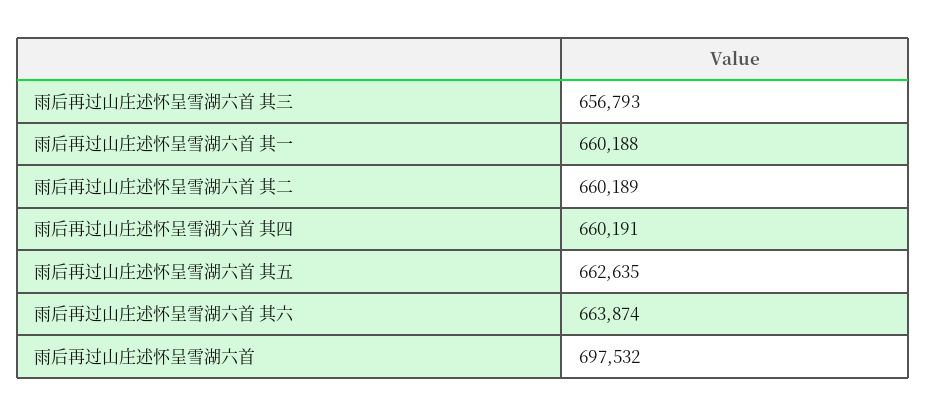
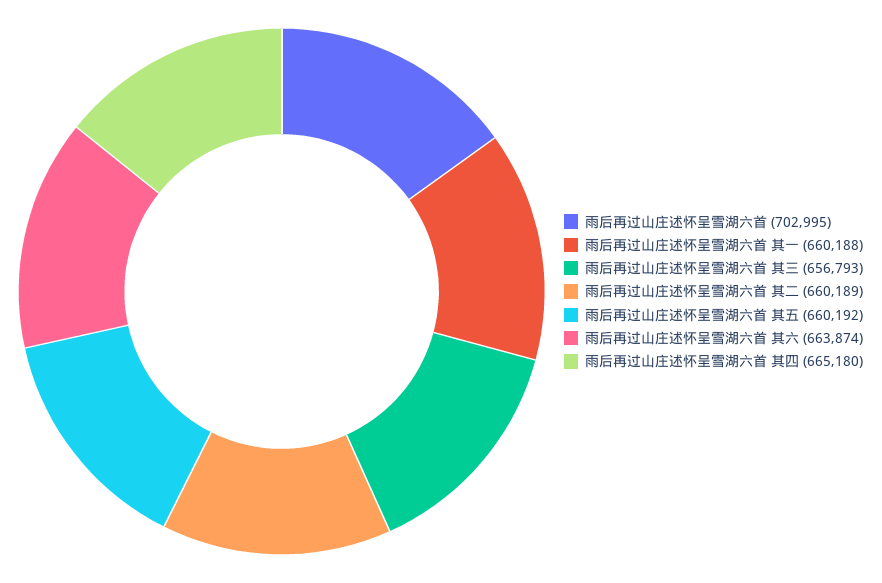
雨后再过山庄述怀呈雪湖六首 其四: 660191 -> 665180
雨后再过山庄述怀呈雪湖六首 其五: 662635 -> 660192
雨后再过山庄述怀呈雪湖六首: 697532 -> 702995

